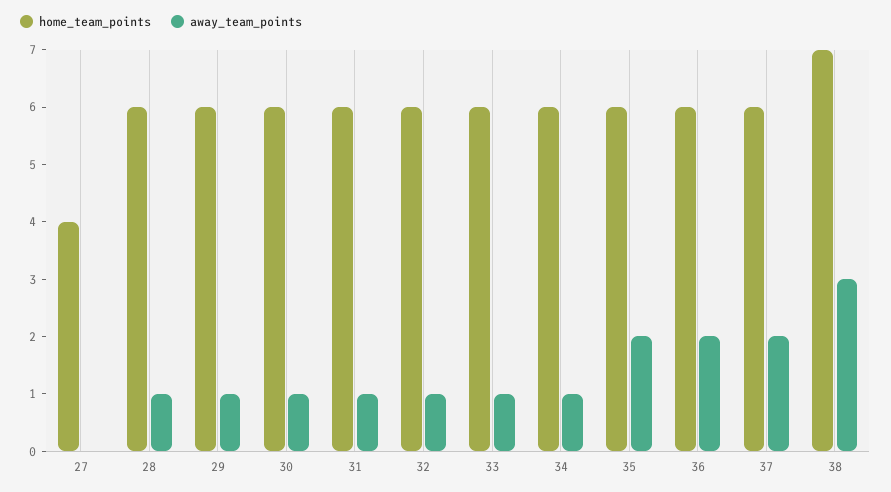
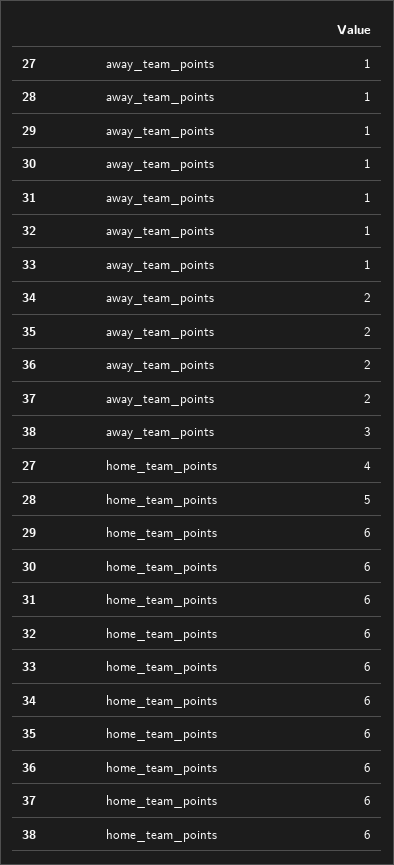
away_team_points, 27: 0 -> 1
home_team_points, 28: 6 -> 5
away_team_points, 34: 1 -> 2
home_team_points, 38: 7 -> 6

